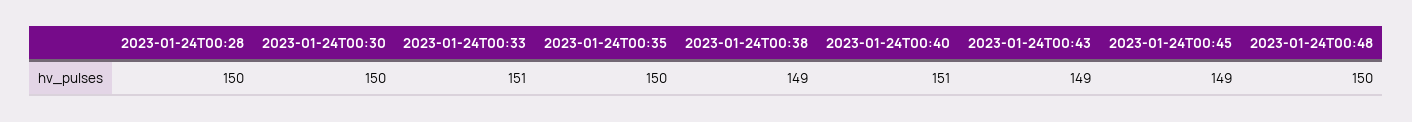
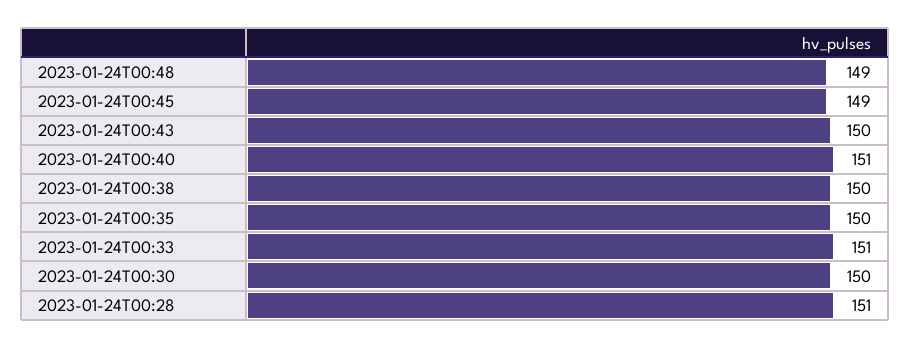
2023-01-24T00:28: 150 -> 151
2023-01-24T00:38: 149 -> 150
2023-01-24T00:43: 149 -> 150
2023-01-24T00:48: 150 -> 149

